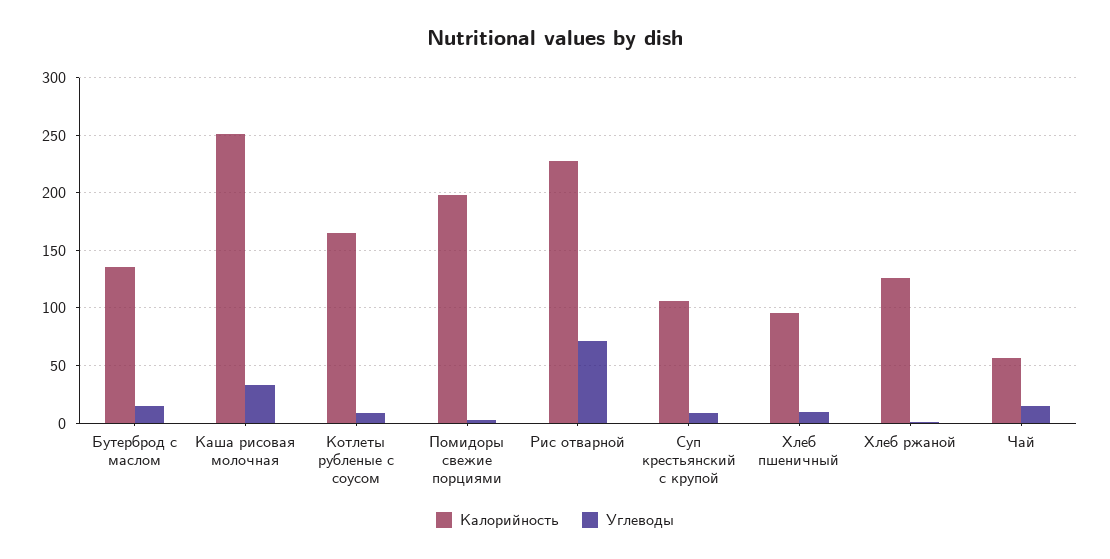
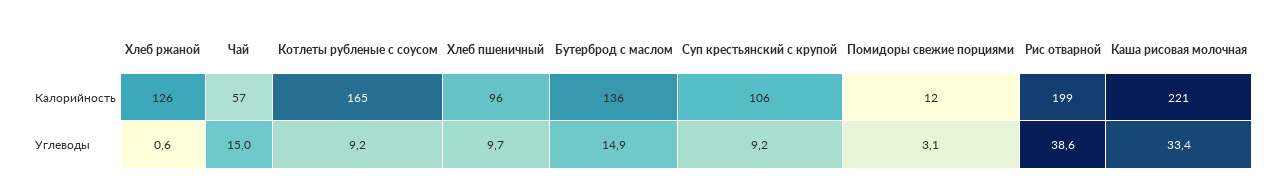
Калорийность, Каша рисовая молочная: 250 -> 221
Калорийность, Помидоры свежие порциями: 200 -> 12
Калорийность, Рис отварной: 230 -> 199
Углеводы, Рис отварной: 70 -> 38.6

